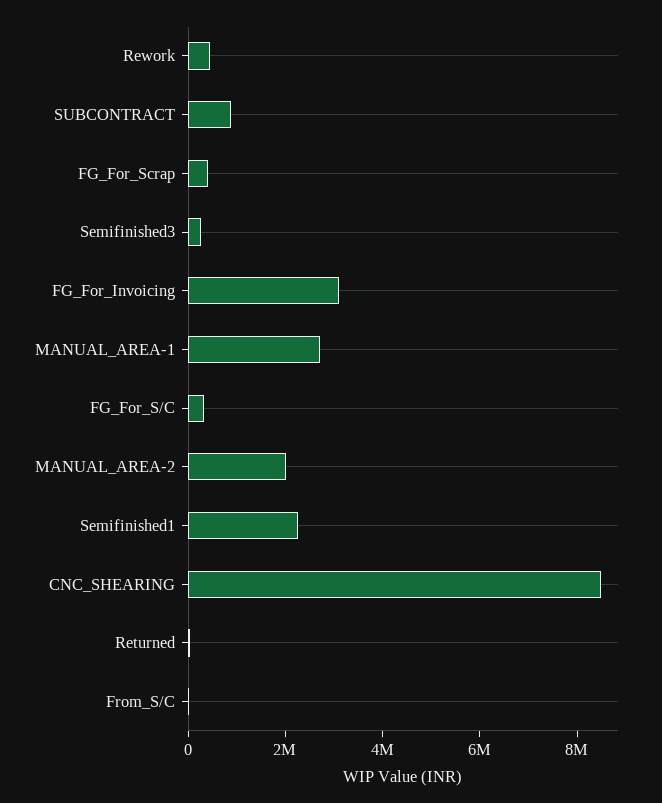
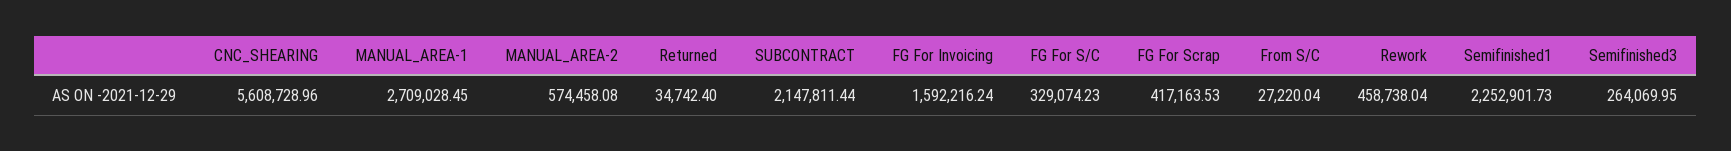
SUBCONTRACT: 1000000 -> 2147811.44
FG_For_Invoicing: 3000000 -> 1592216.24
MANUAL_AREA-2: 2000000 -> 574458.08
CNC_SHEARING: 8500000 -> 5608728.96

